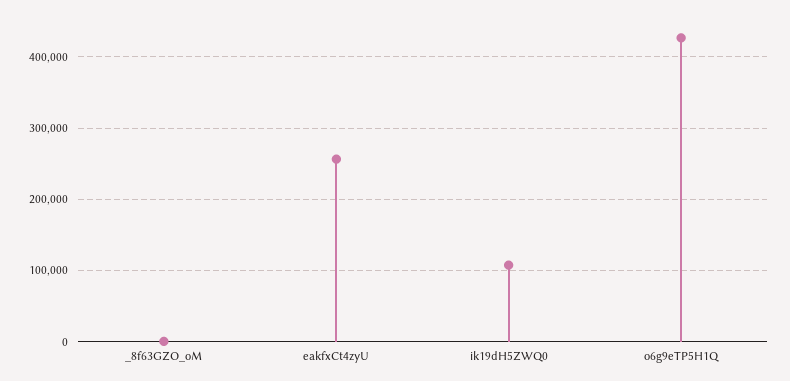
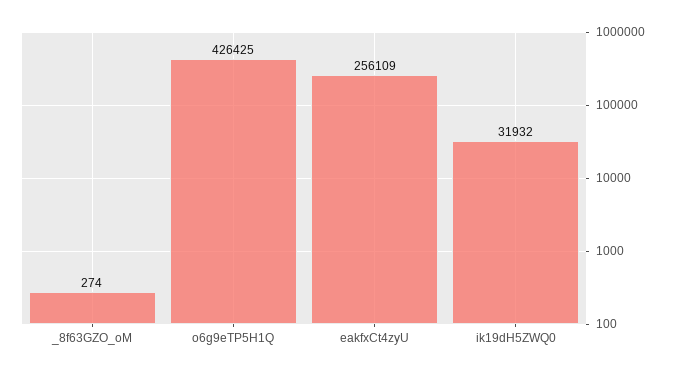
ik19dH5ZWQ0: 110000 -> 31932

